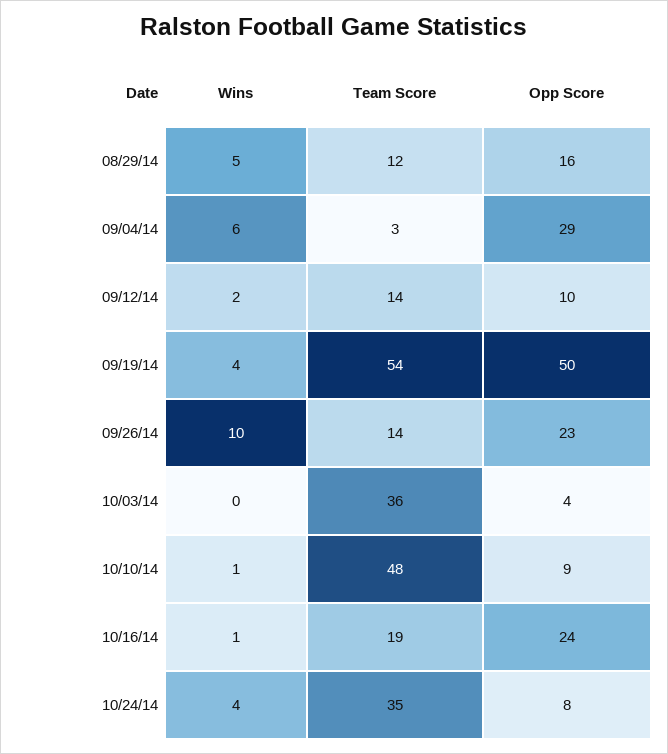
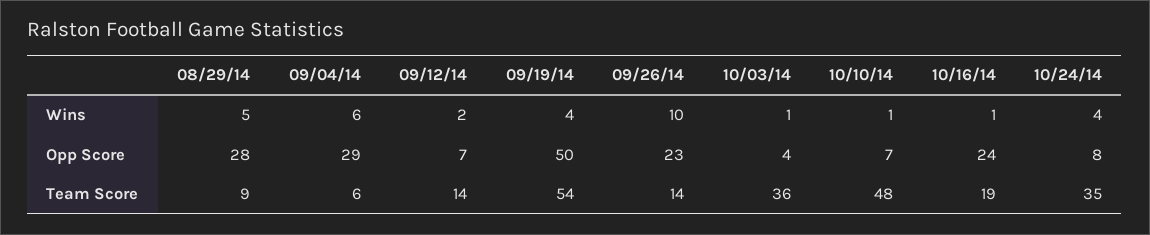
Team Score, 08/29/14: 12 -> 9
Opp Score, 08/29/14: 16 -> 28
Team Score, 09/04/14: 3 -> 6
Opp Score, 09/12/14: 10 -> 7
Wins, 10/03/14: 0 -> 1
Opp Score, 10/10/14: 9 -> 7

